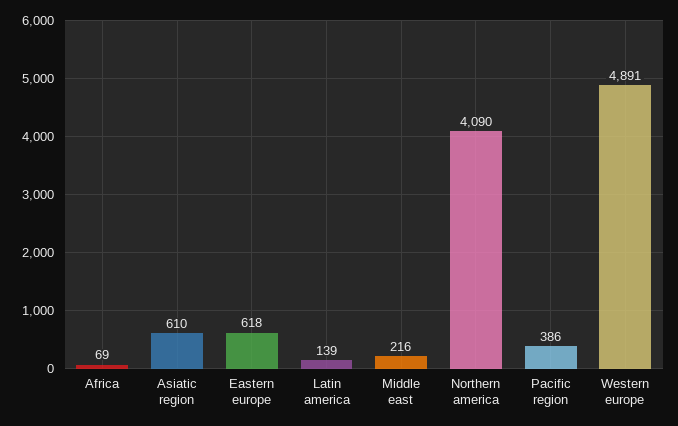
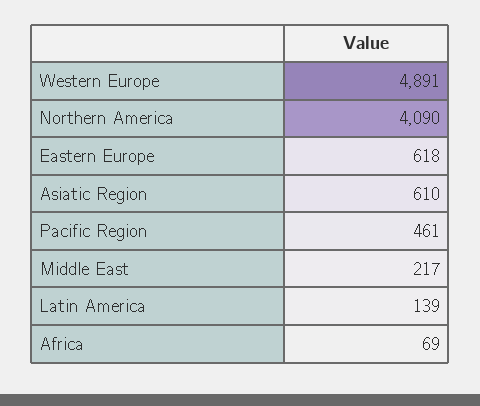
Middle east: 216 -> 217
Pacific region: 386 -> 461

